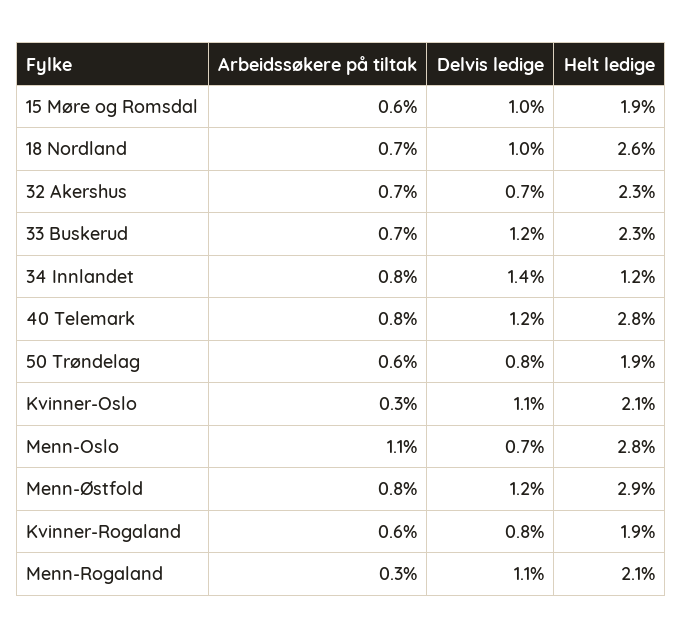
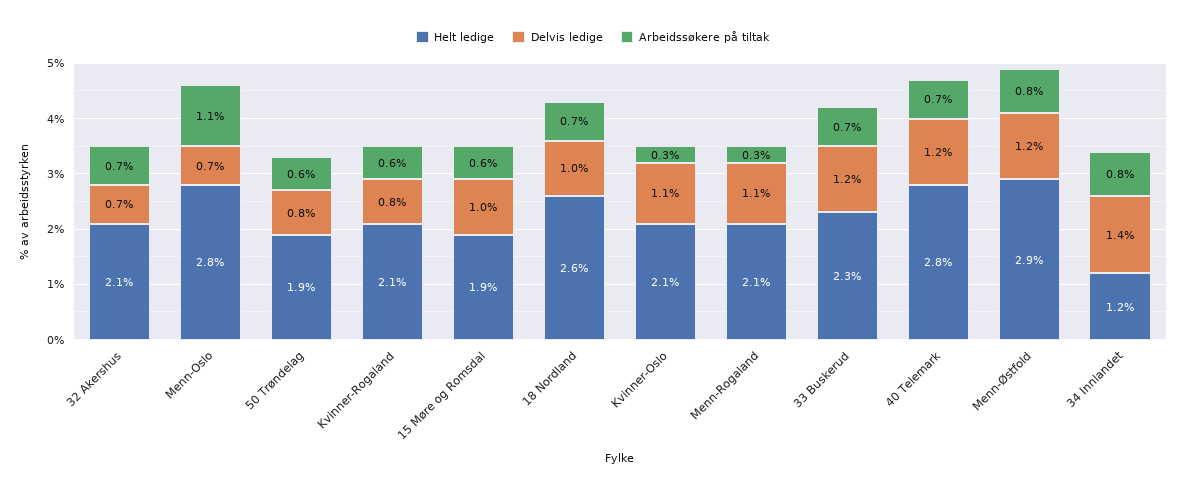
Helt ledige, 32 Akershus: 2.3 -> 2.1
Arbeidssøkere på tiltak, 40 Telemark: 0.8 -> 0.7
Helt ledige, Kvinner-Rogaland: 1.9 -> 2.1

